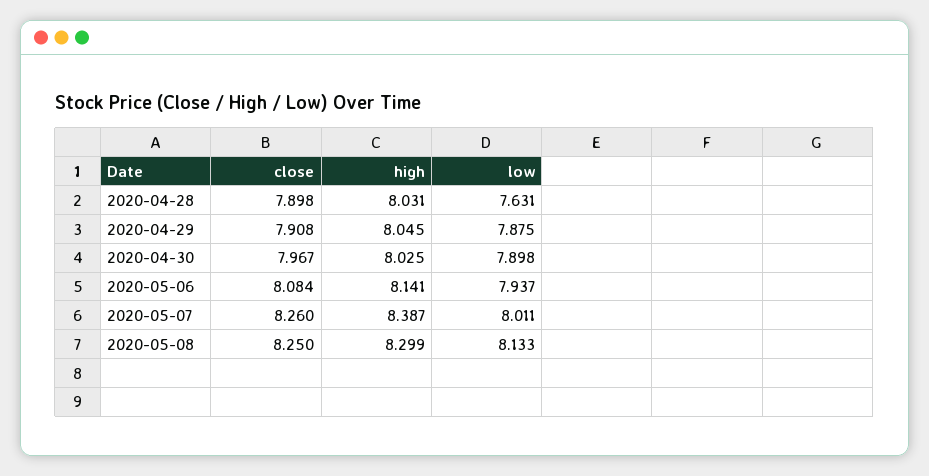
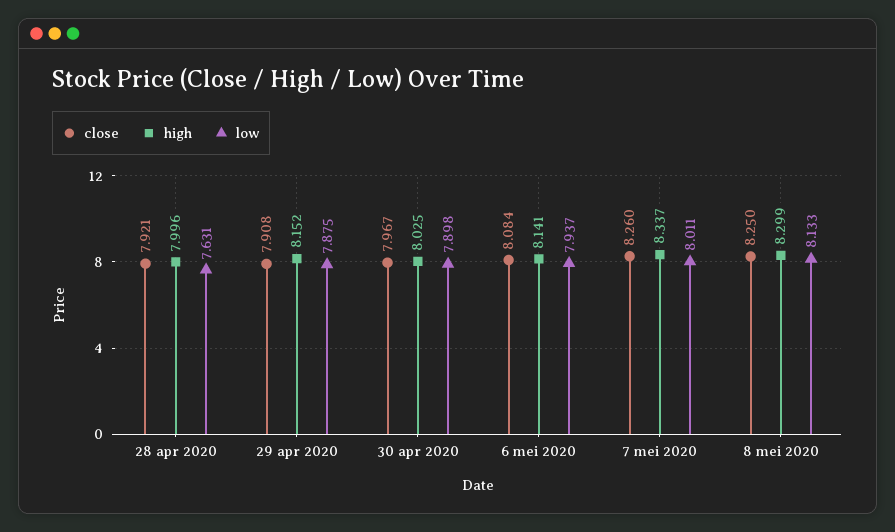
close, 2020-04-28: 7.898 -> 7.921
high, 2020-04-28: 8.031 -> 7.996
high, 2020-04-29: 8.045 -> 8.152
high, 2020-05-07: 8.387 -> 8.337

